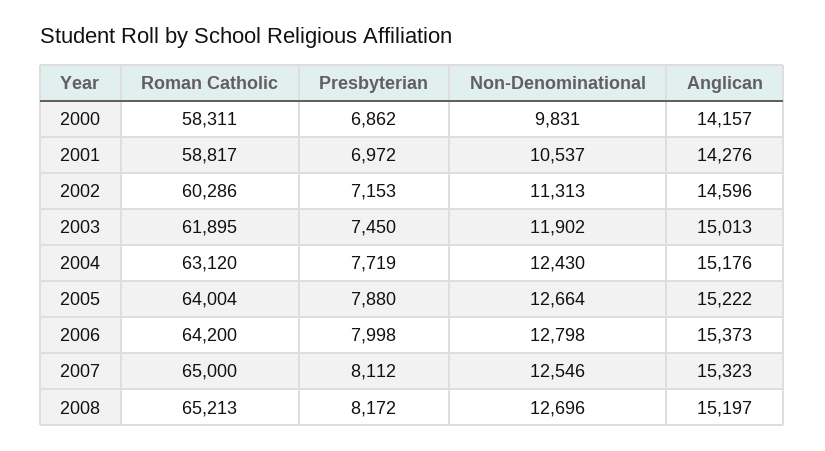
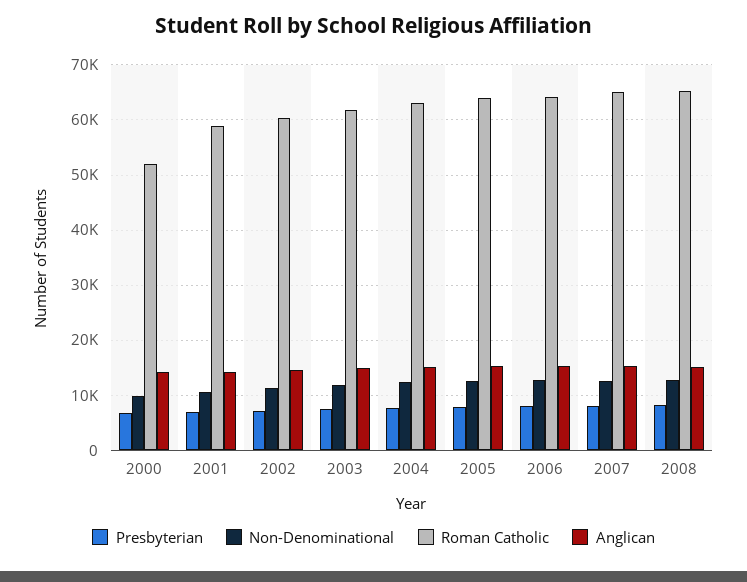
Roman Catholic, 2000: 58311 -> 52000

